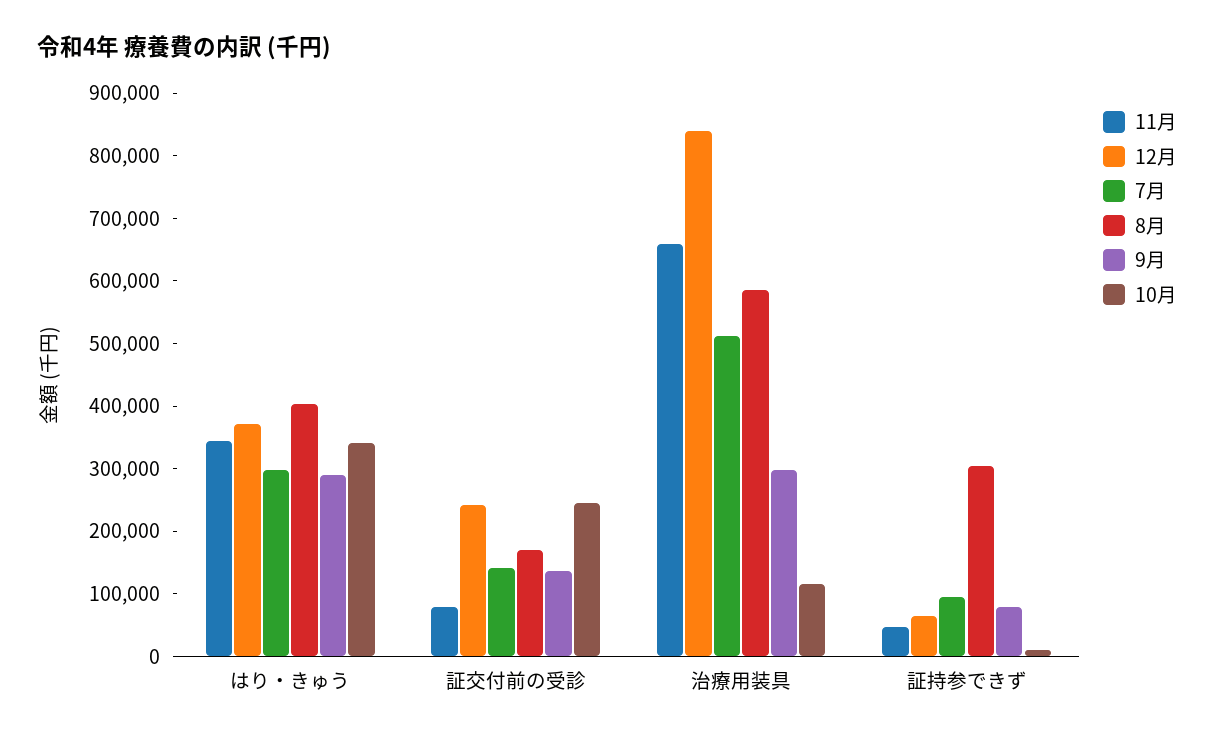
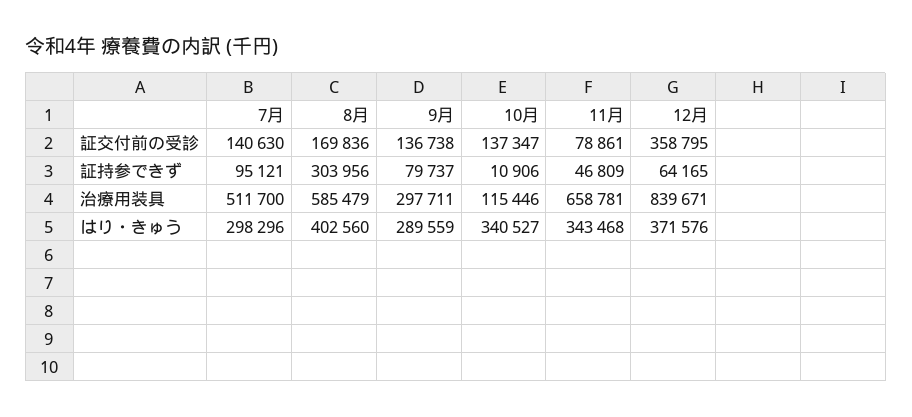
12月, 証交付前の受診: 240000 -> 358795
10月, 証交付前の受診: 240000 -> 137347

